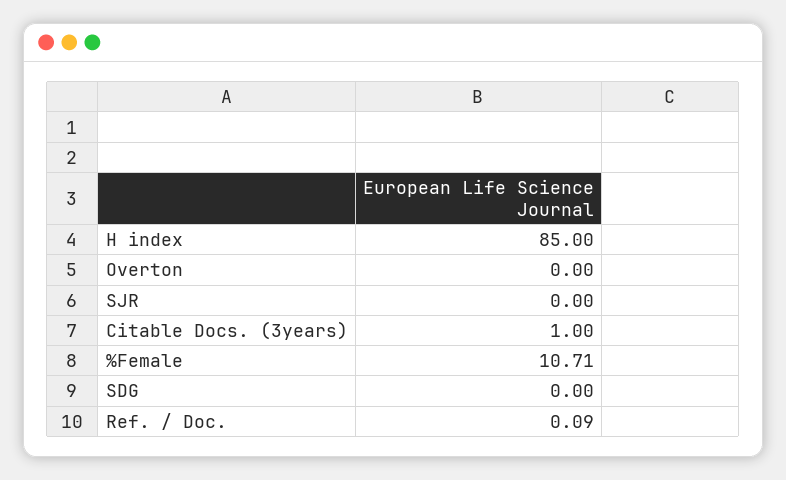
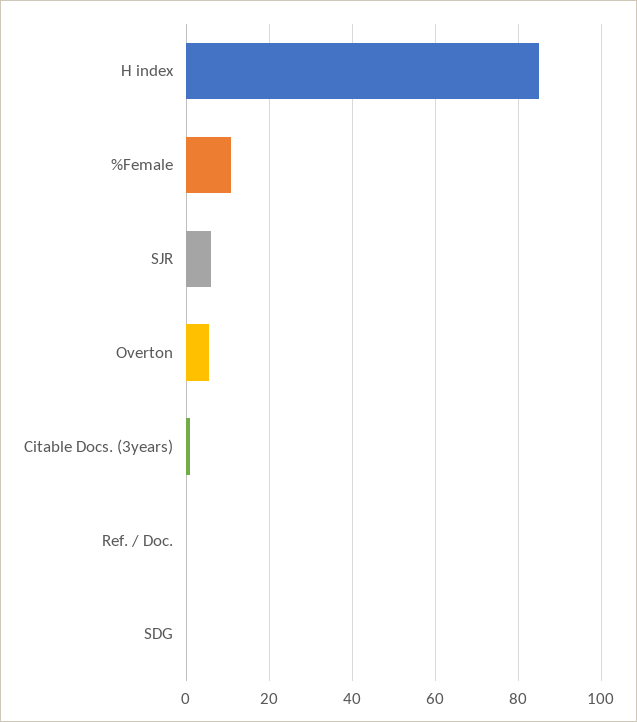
Overton: 0 -> 6
SJR: 0 -> 6

